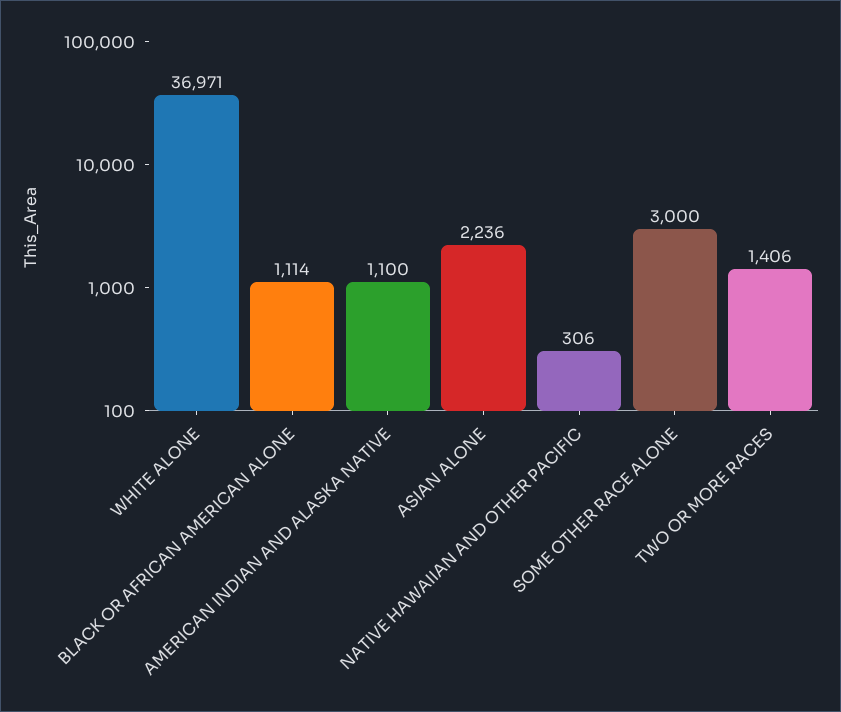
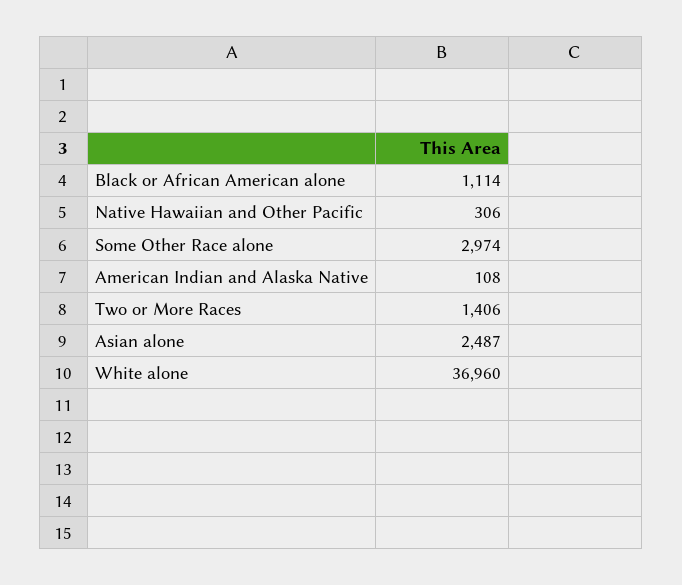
WHITE ALONE: 36971 -> 36960
AMERICAN INDIAN AND ALASKA NATIVE: 1100 -> 108
ASIAN ALONE: 2236 -> 2487
SOME OTHER RACE ALONE: 3000 -> 2974

